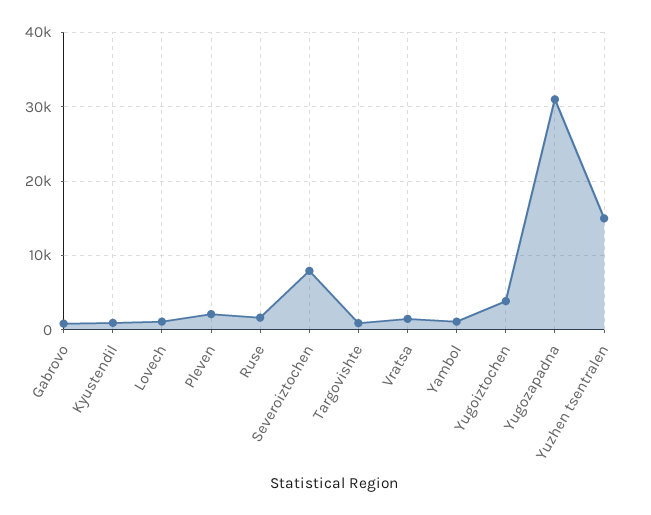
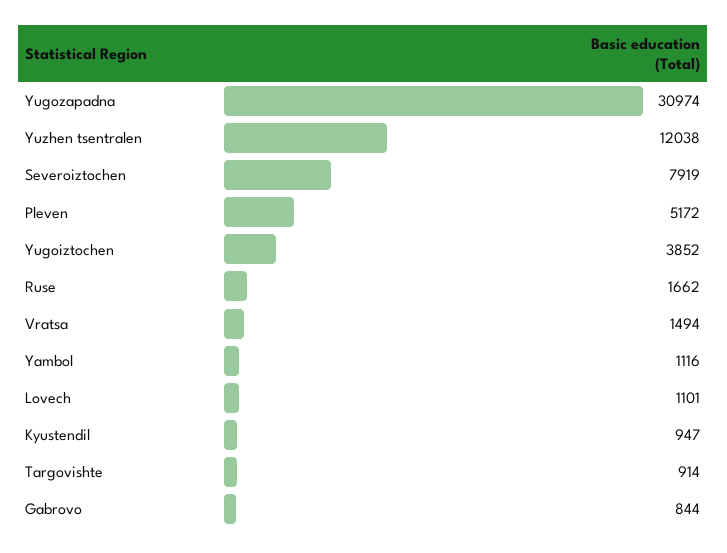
Pleven: 2000 -> 5172
Yuzhen tsentralen: 15000 -> 12038

